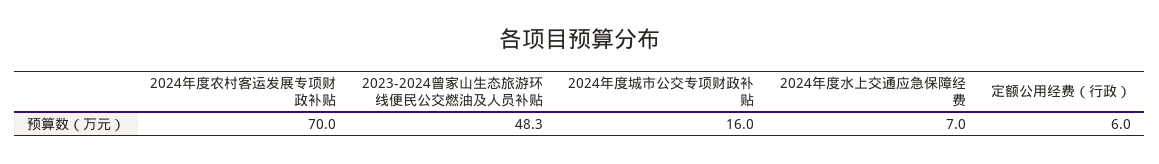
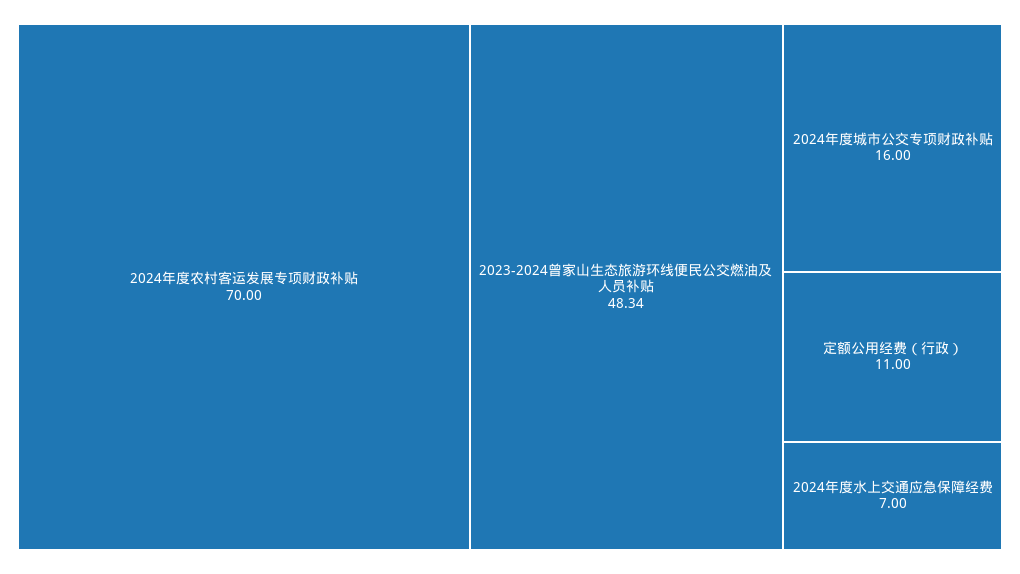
定额公用经费（行政）: 6 -> 11

